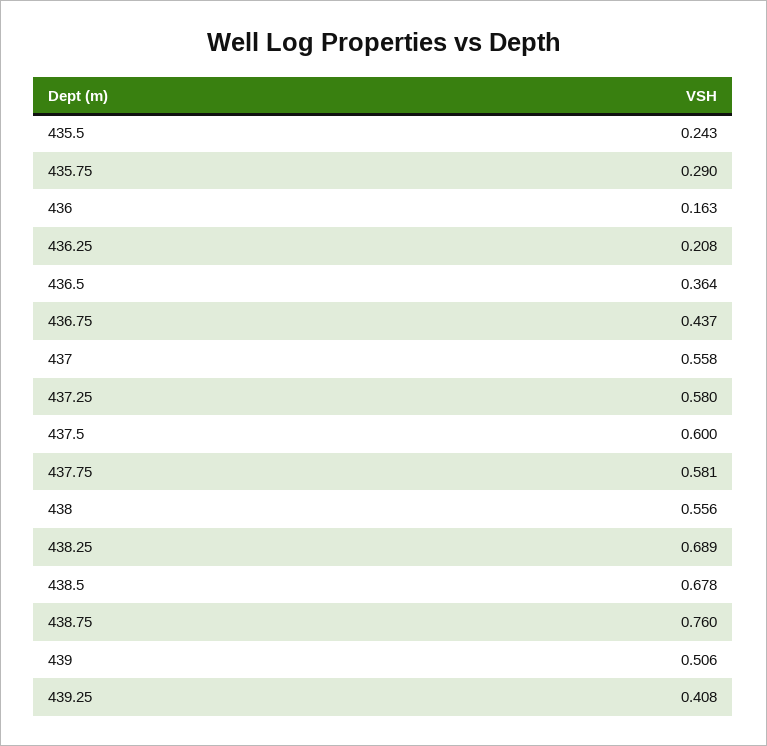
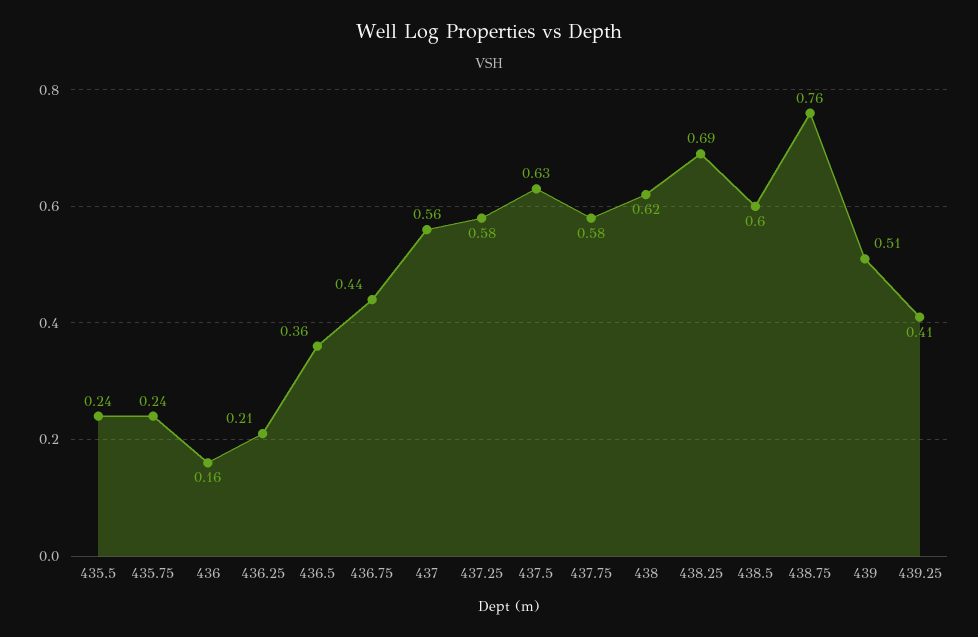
435.75: 0.29 -> 0.24
437.5: 0.6 -> 0.63
438: 0.556 -> 0.62
438.5: 0.678 -> 0.6

